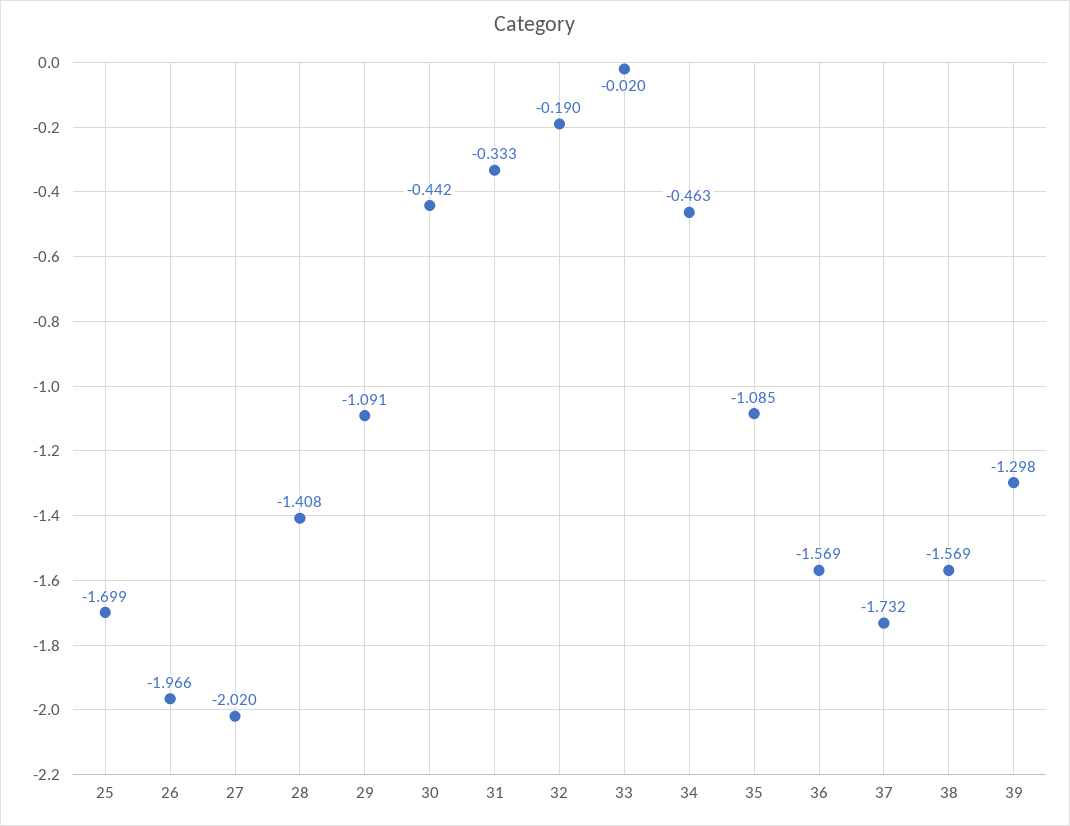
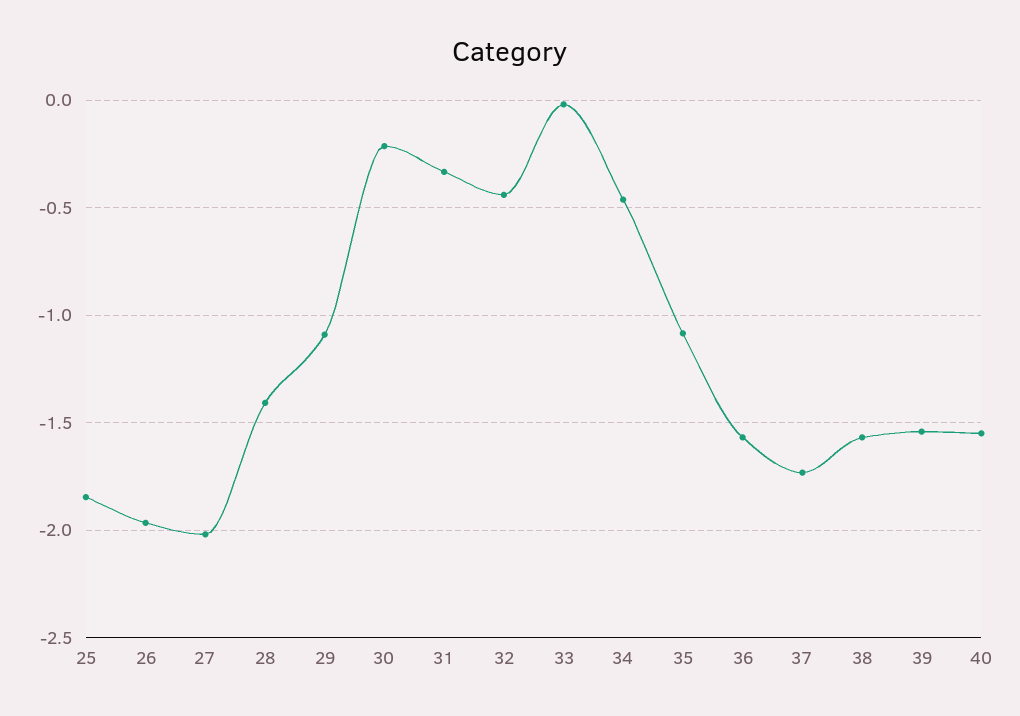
25: -1.699 -> -1.85
30: -0.442 -> -0.2
32: -0.19 -> -0.45
39: -1.298 -> -1.55
40: none -> -1.55

